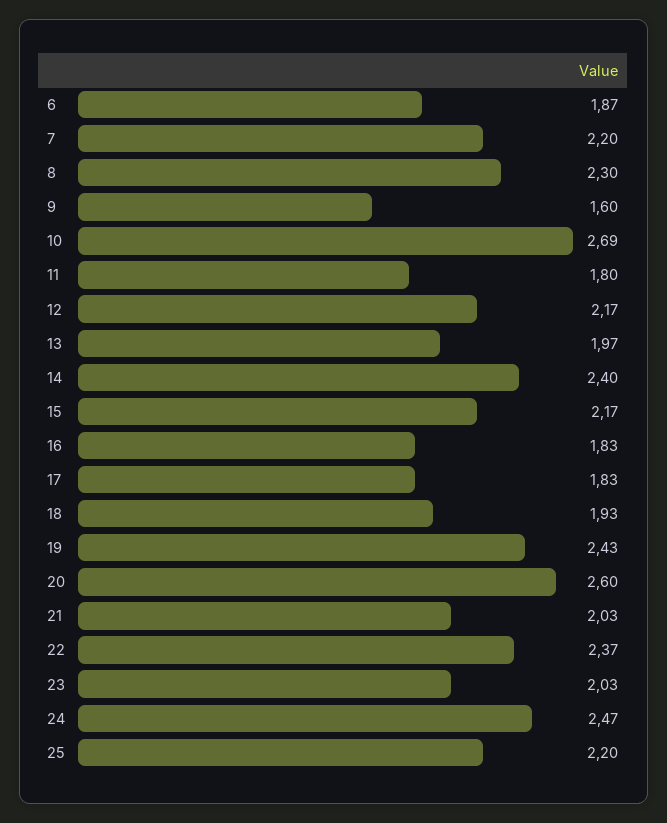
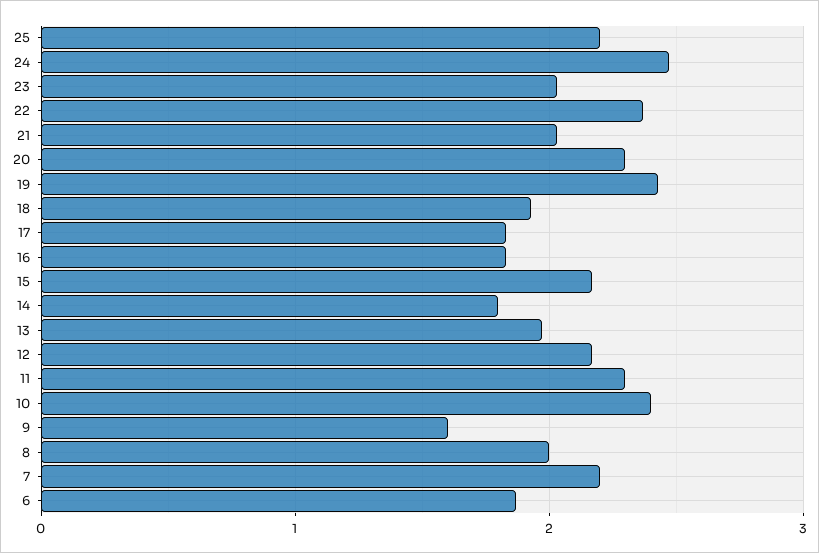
8: 2.3 -> 2
10: 2.69 -> 2.4
11: 1.8 -> 2.3
14: 2.4 -> 1.8
20: 2.6 -> 2.3

